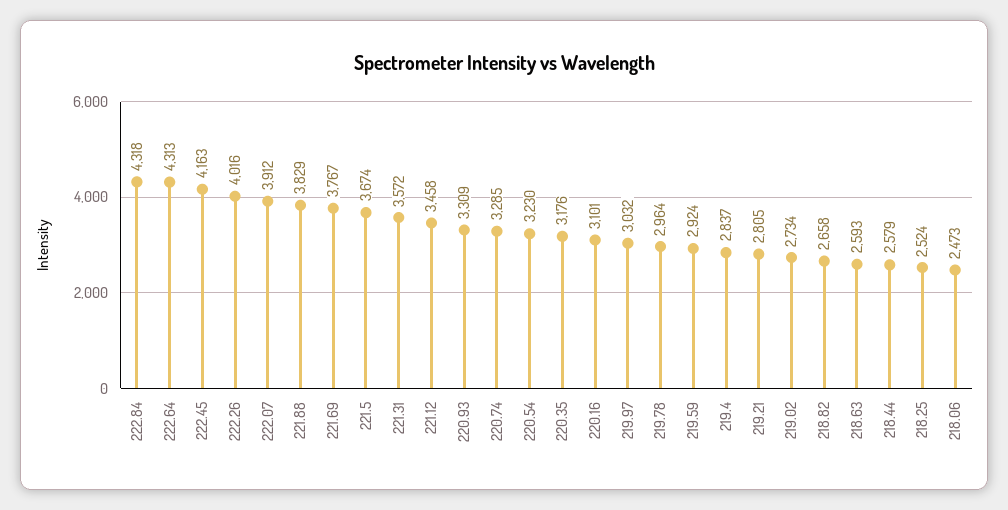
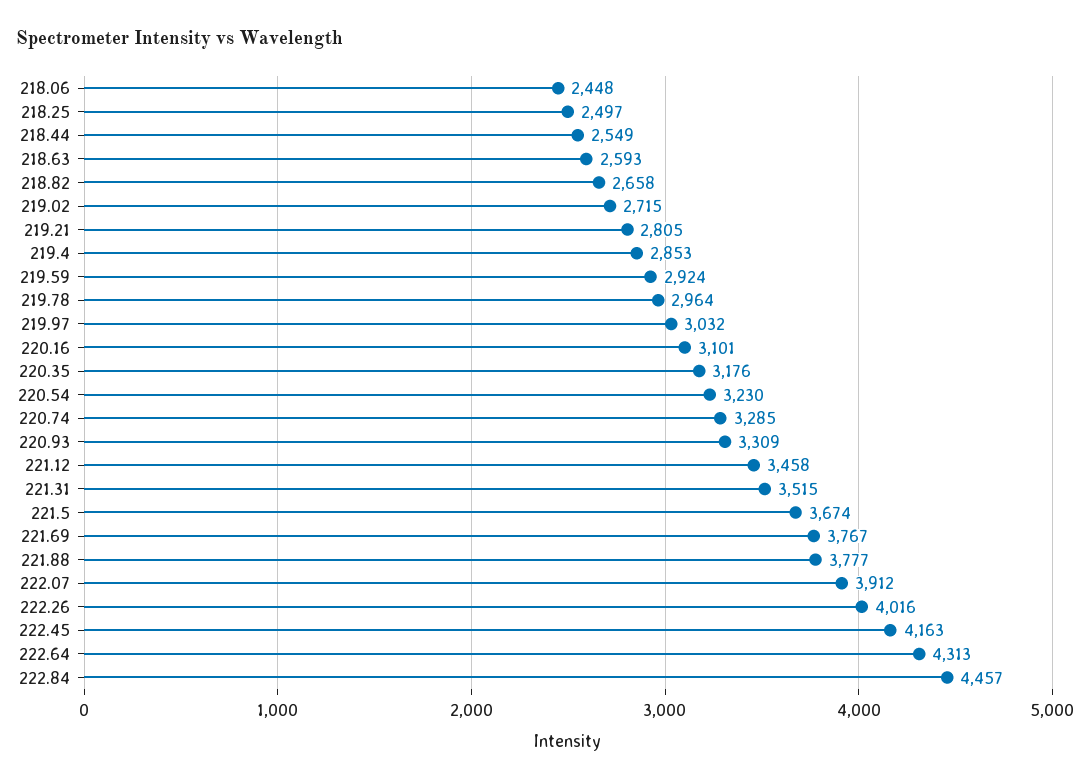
222.84: 4318 -> 4457
221.88: 3829 -> 3777
221.31: 3572 -> 3515
219.4: 2837 -> 2853
219.02: 2734 -> 2715
218.44: 2579 -> 2549
218.25: 2524 -> 2497
218.06: 2473 -> 2448

